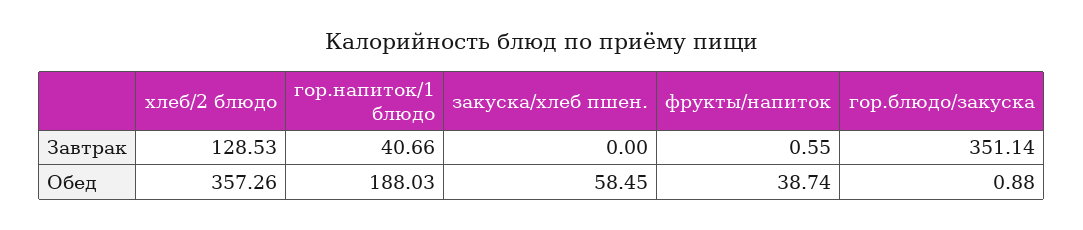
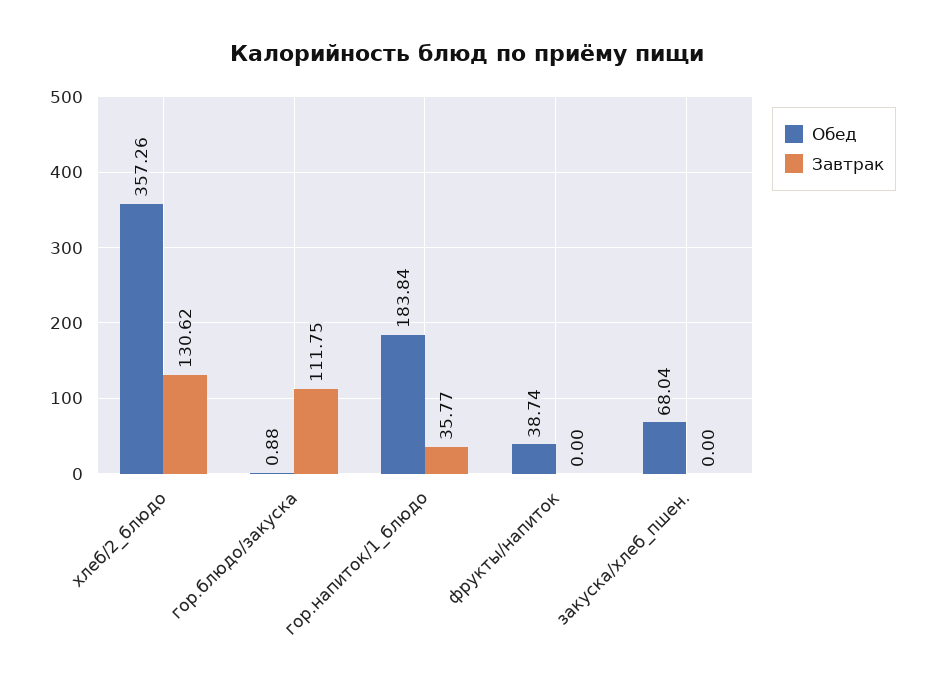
Завтрак, хлеб/2 блюдо: 128.53 -> 130.62
Завтрак, гор.напиток/1 блюдо: 40.66 -> 35.77
Завтрак, фрукты/напиток: 0.55 -> 0
Завтрак, гор.блюдо/закуска: 351.14 -> 111.75
Обед, гор.напиток/1 блюдо: 188.03 -> 183.84
Обед, закуска/хлеб пшен.: 58.45 -> 68.04

